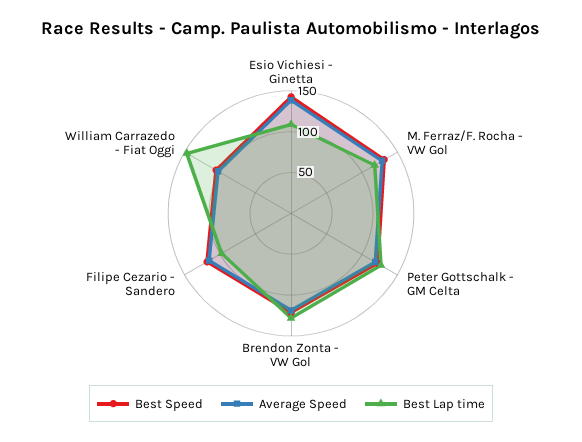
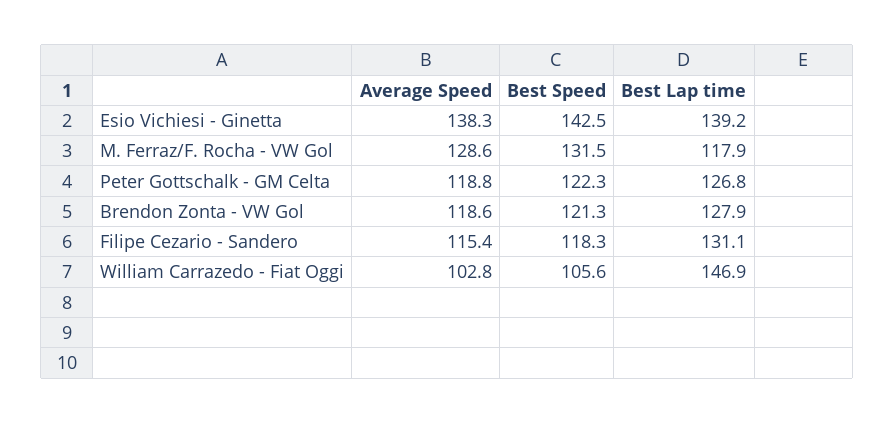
Best Lap time, Esio Vichiesi - Ginetta: 110 -> 139.2
Best Lap time, Filipe Cezario - Sandero: 100 -> 131.1

